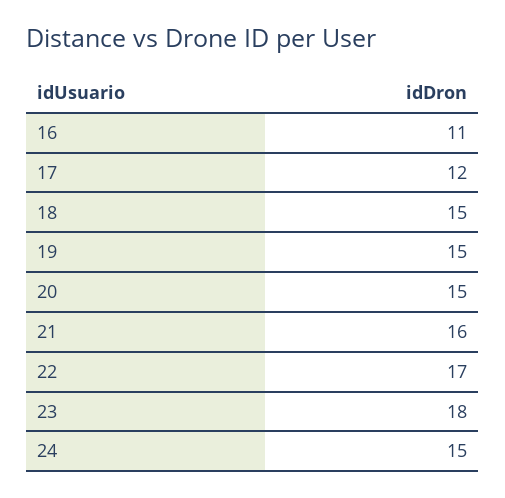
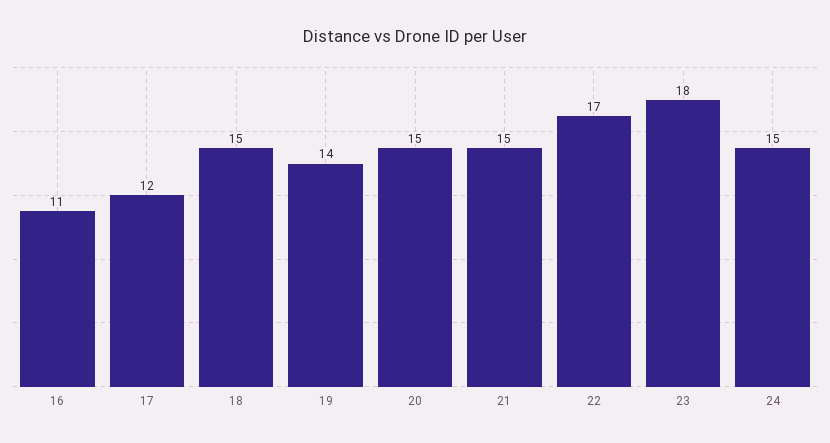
19: 15 -> 14
21: 16 -> 15

